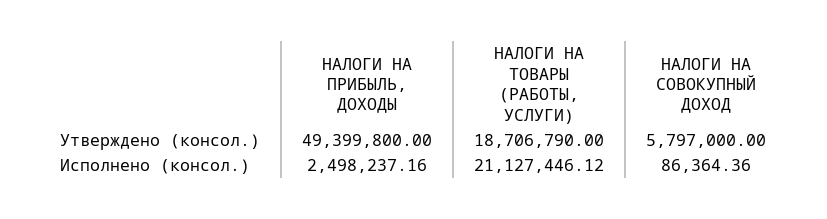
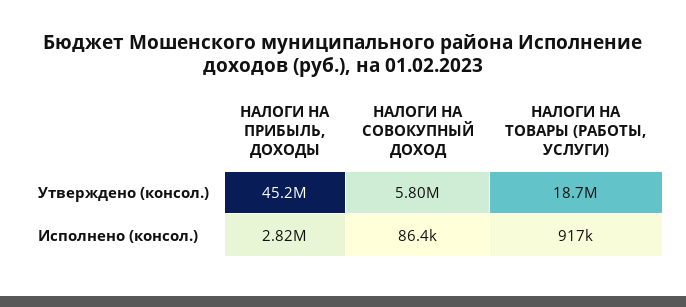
НАЛОГИ НА ПРИБЫЛЬ, ДОХОДЫ, Утверждено (консол.): 49399800 -> 45200000
НАЛОГИ НА ПРИБЫЛЬ, ДОХОДЫ, Исполнено (консол.): 2498237.16 -> 2820000
НАЛОГИ НА ТОВАРЫ (РАБОТЫ, УСЛУГИ), Исполнено (консол.): 21127446.12 -> 917000

